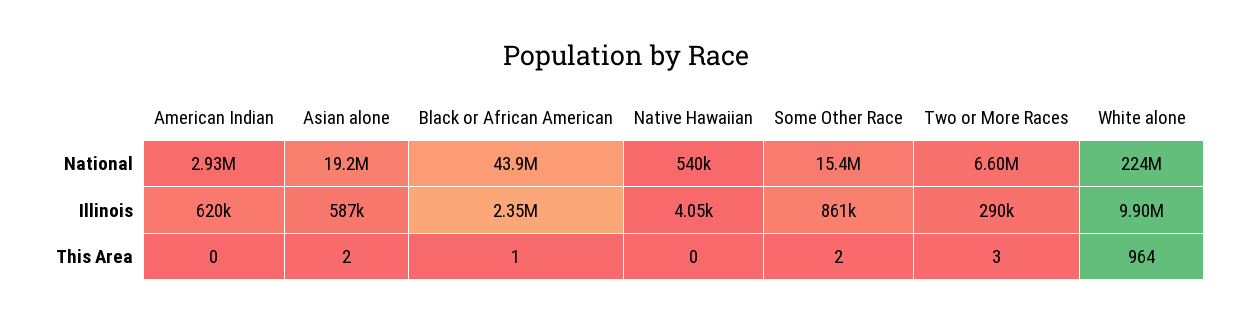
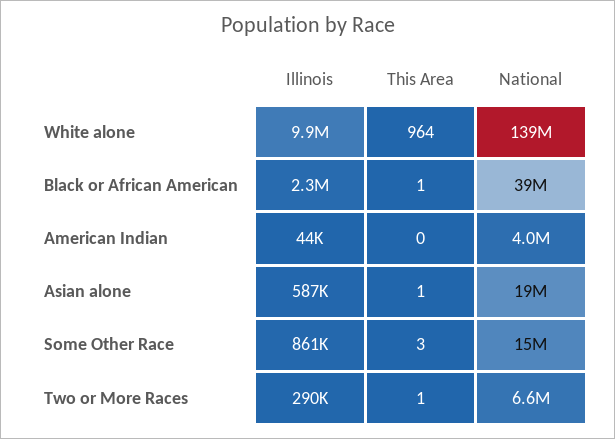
American Indian, National: 2930000 -> 4000000
Black or African American, National: 43900000 -> 39000000
Native Hawaiian, National: 540000 -> none
White alone, National: 224000000 -> 139000000
American Indian, Illinois: 620000 -> 44000
Native Hawaiian, Illinois: 4050 -> none
Asian alone, This Area: 2 -> 1
Native Hawaiian, This Area: 0 -> none
Some Other Race, This Area: 2 -> 3
Two or More Races, This Area: 3 -> 1

